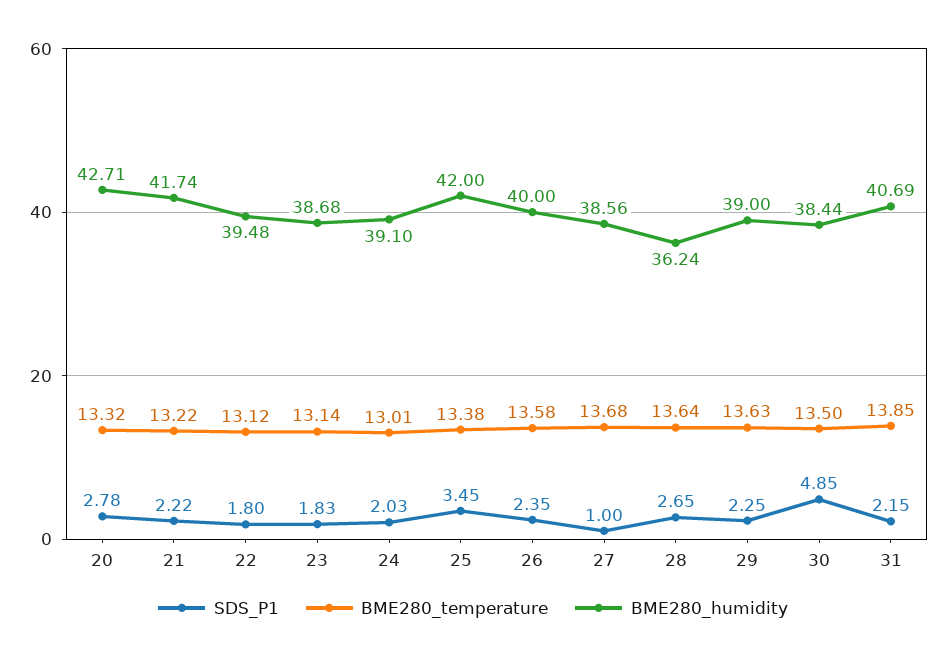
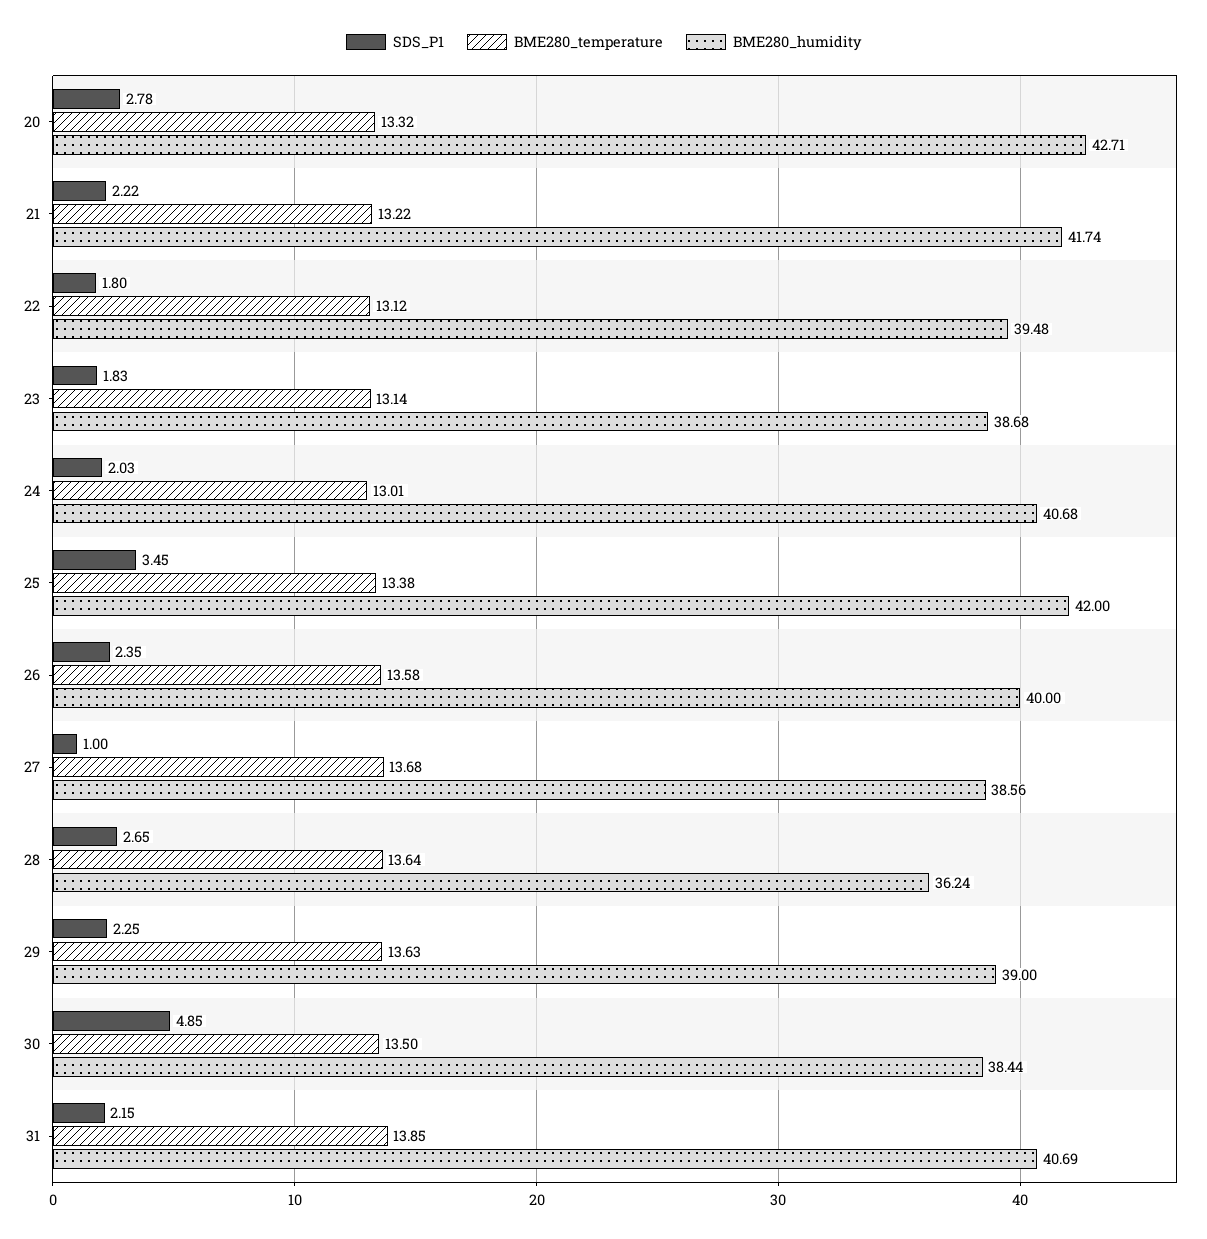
BME280_humidity, 24: 39.1 -> 40.68

